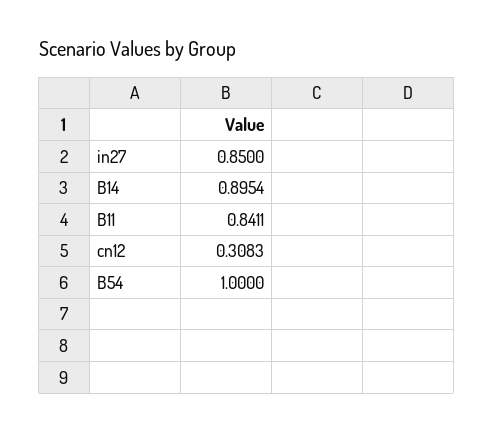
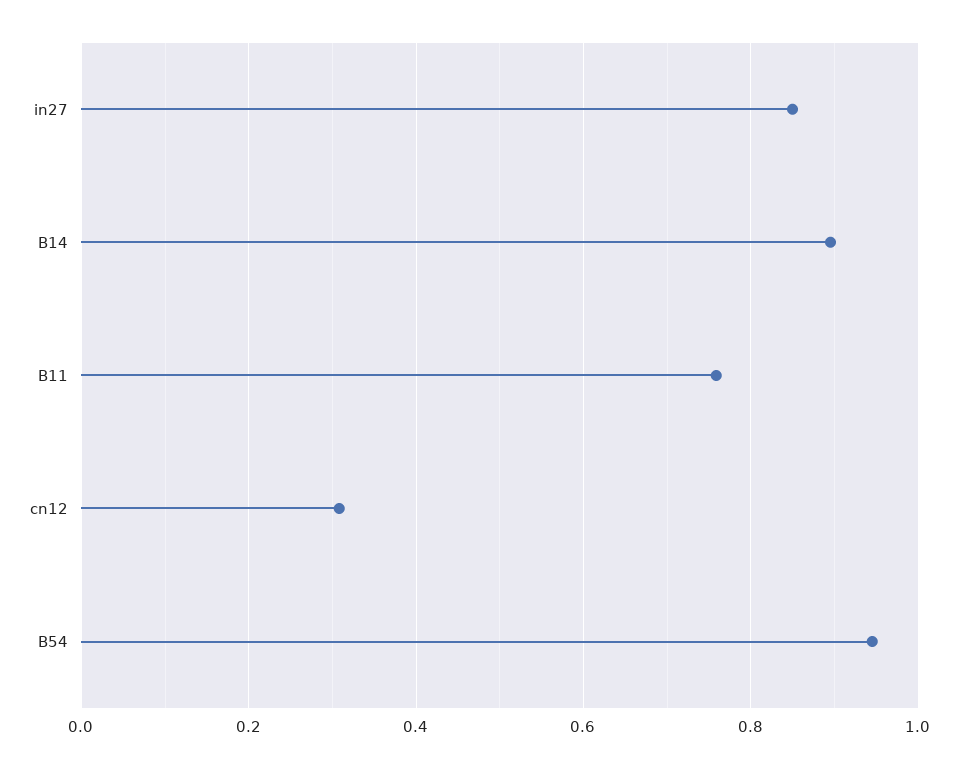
B11: 0.8411 -> 0.76
B54: 1 -> 0.94

